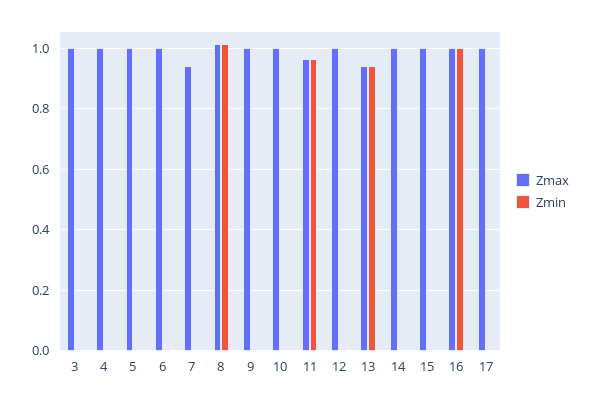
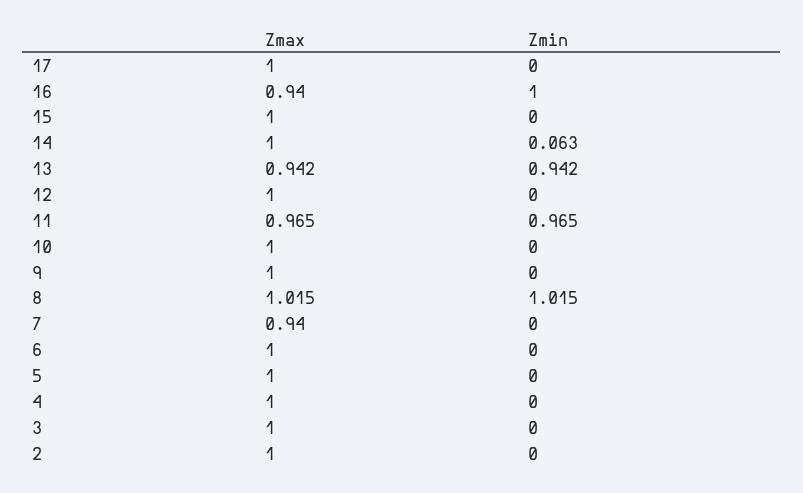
Zmin, 14: 0 -> 0.063
Zmax, 16: 1 -> 0.94
Zmax, 2: none -> 1
Zmin, 2: none -> 0

